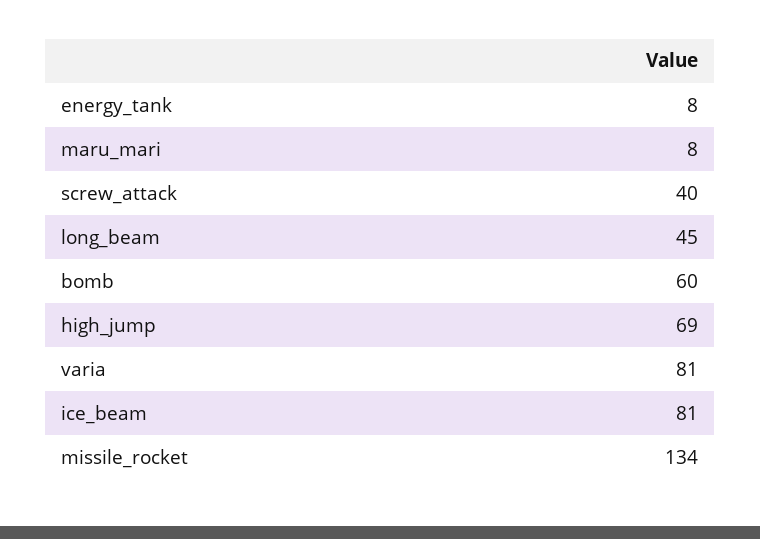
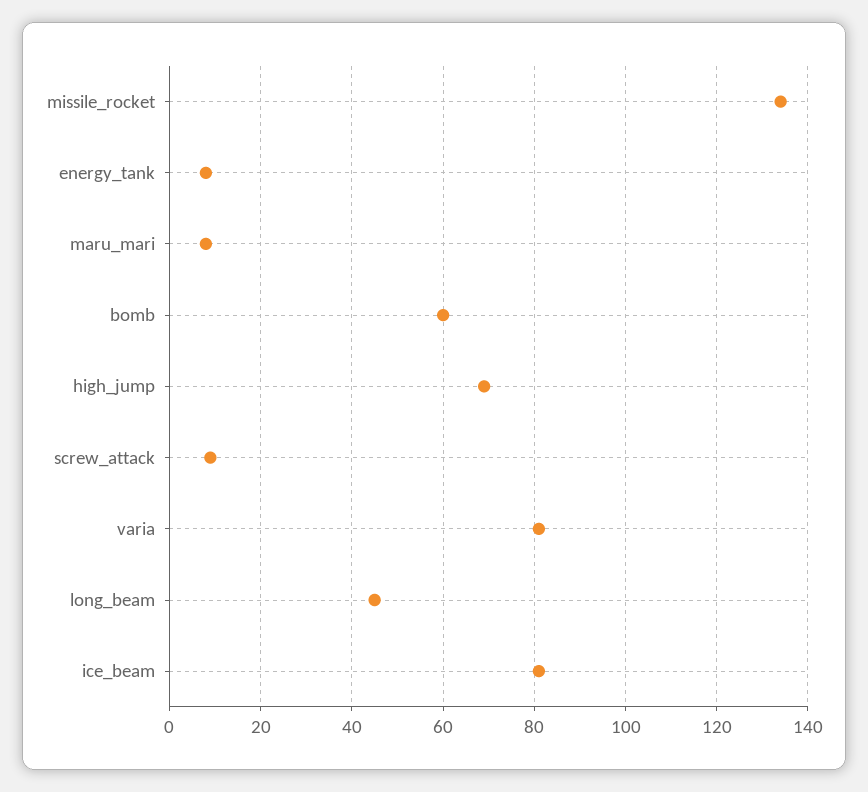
screw_attack: 40 -> 10

